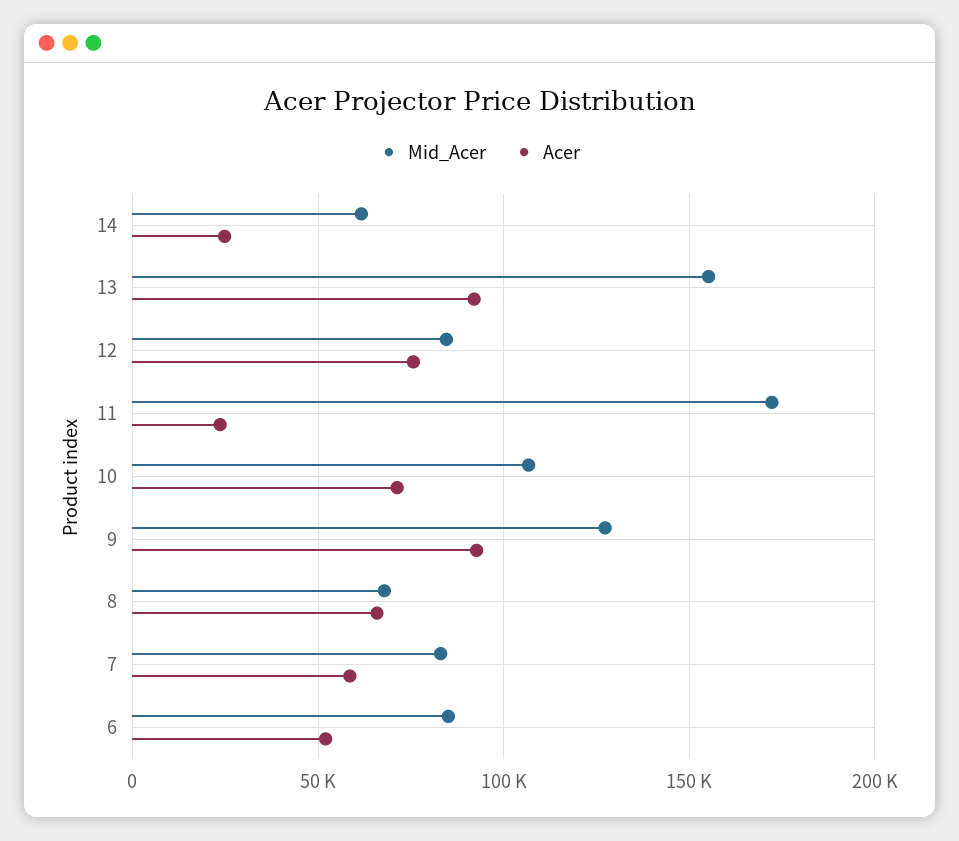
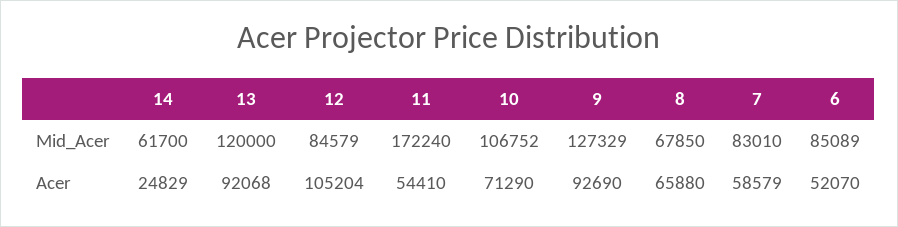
Mid_Acer, 13: 155000 -> 120000
Acer, 12: 75000 -> 105204
Acer, 11: 25000 -> 54410

